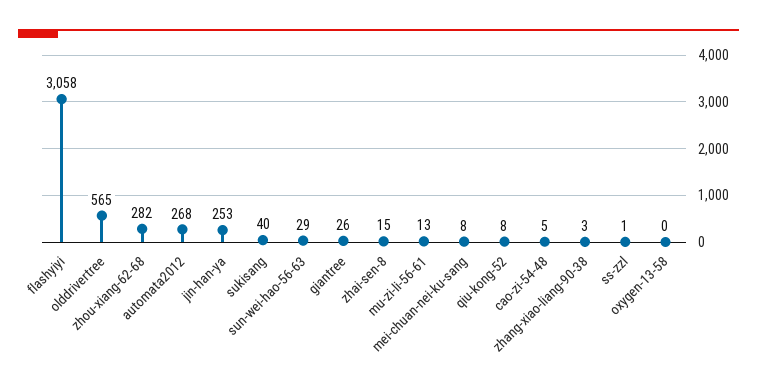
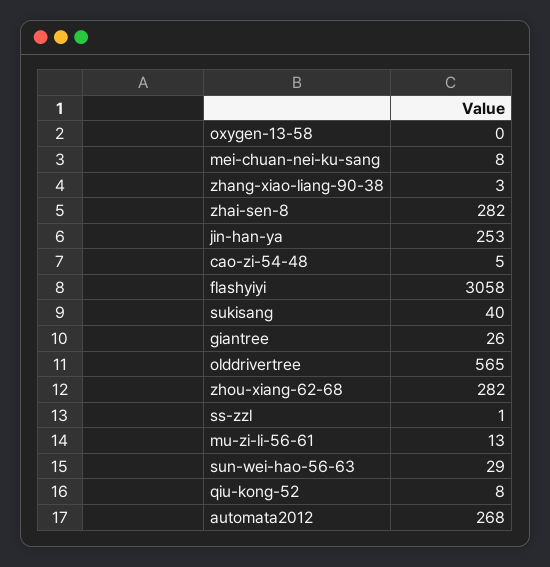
zhai-sen-8: 15 -> 282

